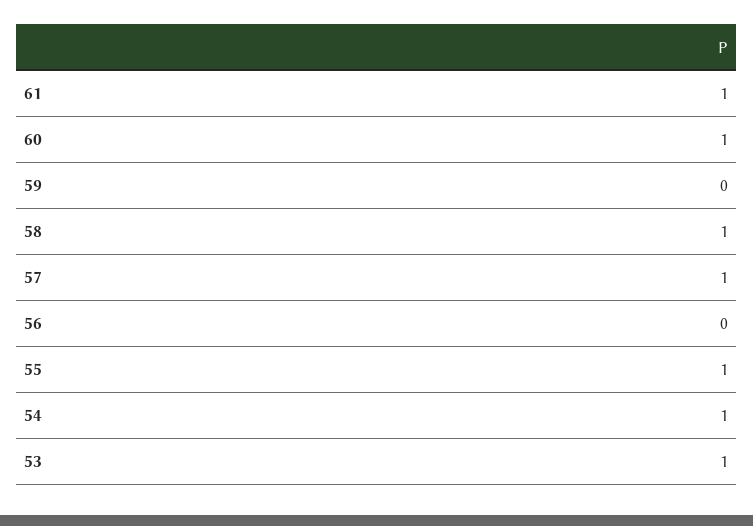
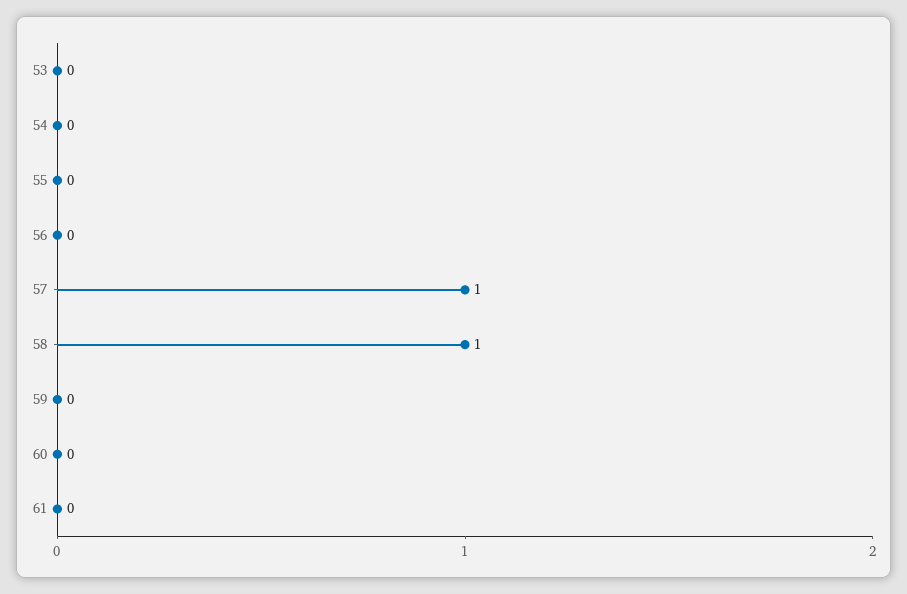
61: 1 -> 0
60: 1 -> 0
55: 1 -> 0
54: 1 -> 0
53: 1 -> 0

